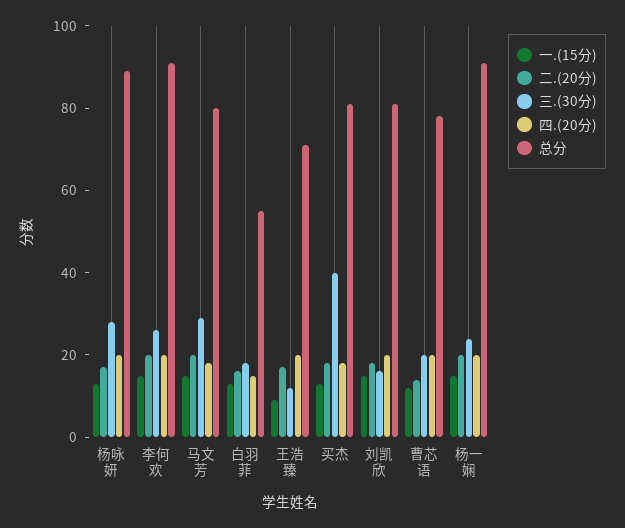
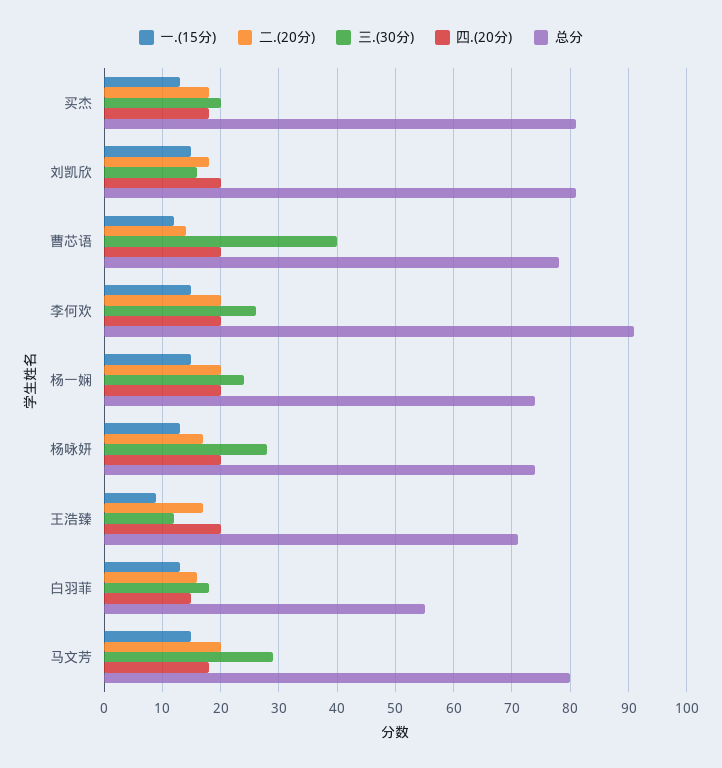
总分, 杨咏妍: 90 -> 75
三.(30分), 买杰: 40 -> 20
三.(30分), 曹芯语: 20 -> 40
总分, 杨一娴: 90 -> 75

